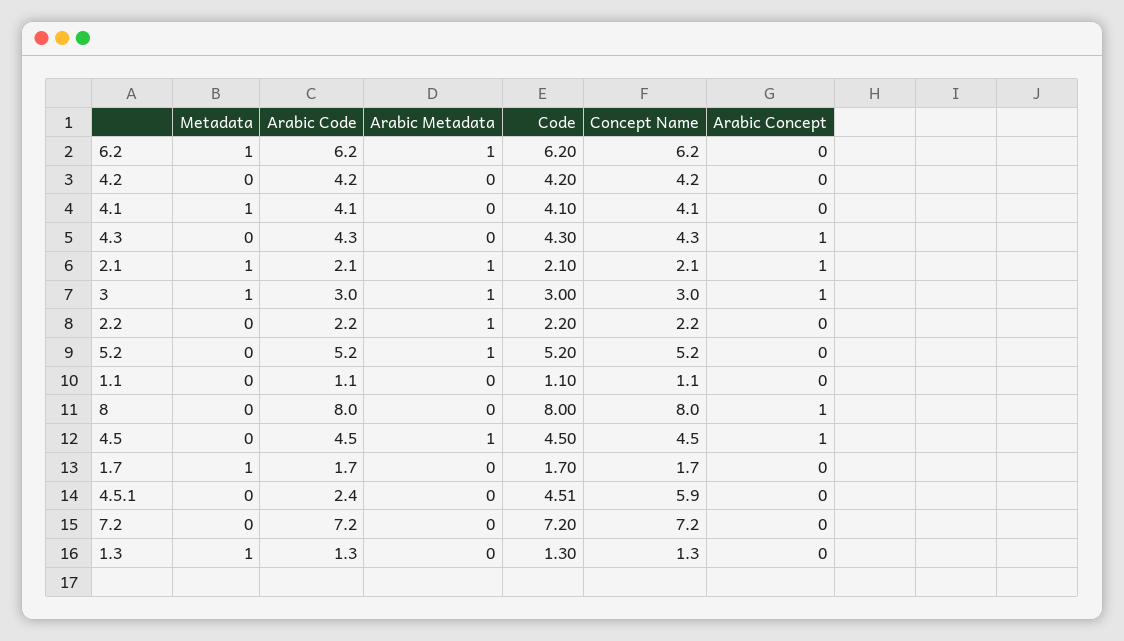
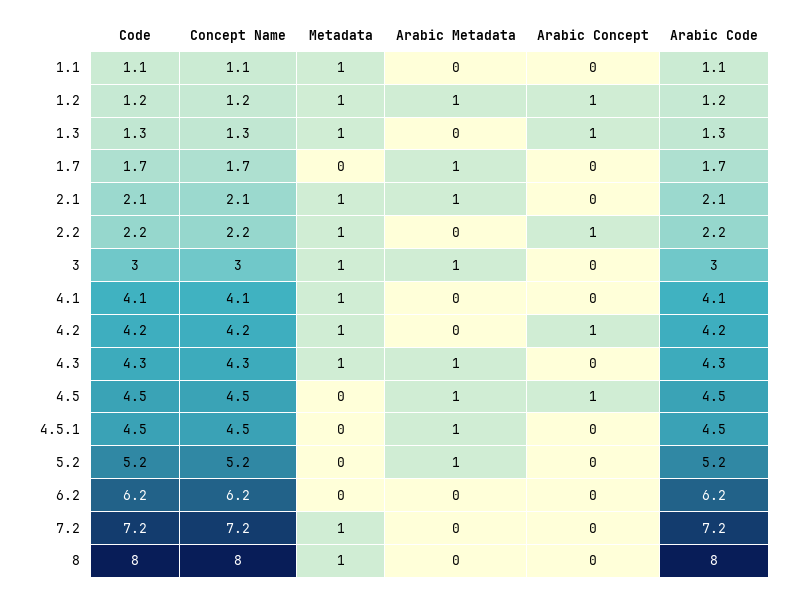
Metadata, 6.2: 1 -> 0
Arabic Metadata, 6.2: 1 -> 0
Metadata, 4.2: 0 -> 1
Arabic Concept, 4.2: 0 -> 1
Metadata, 4.3: 0 -> 1
Arabic Metadata, 4.3: 0 -> 1
Arabic Concept, 4.3: 1 -> 0
Arabic Concept, 2.1: 1 -> 0
Arabic Concept, 3: 1 -> 0
Metadata, 2.2: 0 -> 1
Arabic Metadata, 2.2: 1 -> 0
Arabic Concept, 2.2: 0 -> 1
Metadata, 1.1: 0 -> 1
Metadata, 8: 0 -> 1
Arabic Concept, 8: 1 -> 0
Metadata, 1.7: 1 -> 0
Arabic Metadata, 1.7: 0 -> 1
Arabic Code, 4.5.1: 2.4 -> 4.5
Arabic Metadata, 4.5.1: 0 -> 1
Concept Name, 4.5.1: 5.9 -> 4.5
Metadata, 7.2: 0 -> 1
Arabic Concept, 1.3: 0 -> 1
Code, 1.2: none -> 1.2
Concept Name, 1.2: none -> 1.2
Metadata, 1.2: none -> 1
Arabic Metadata, 1.2: none -> 1
Arabic Concept, 1.2: none -> 1
Arabic Code, 1.2: none -> 1.2

